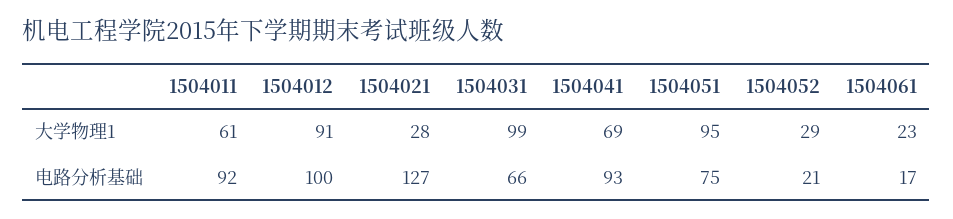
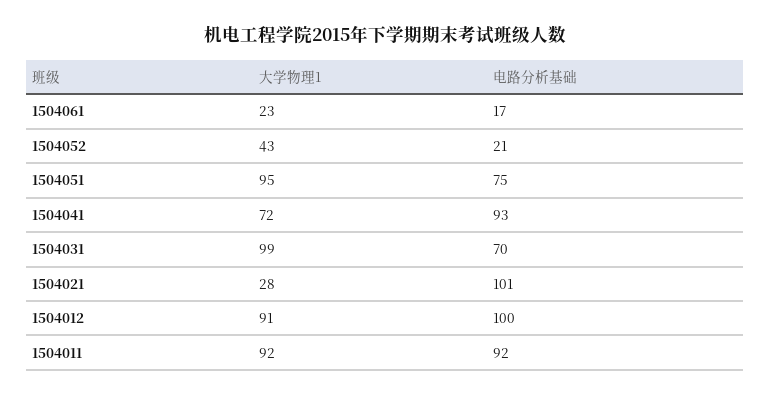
1504011, 大学物理1: 61 -> 92
1504041, 大学物理1: 69 -> 72
1504052, 大学物理1: 29 -> 43
1504021, 电路分析基础: 127 -> 101
1504031, 电路分析基础: 66 -> 70

